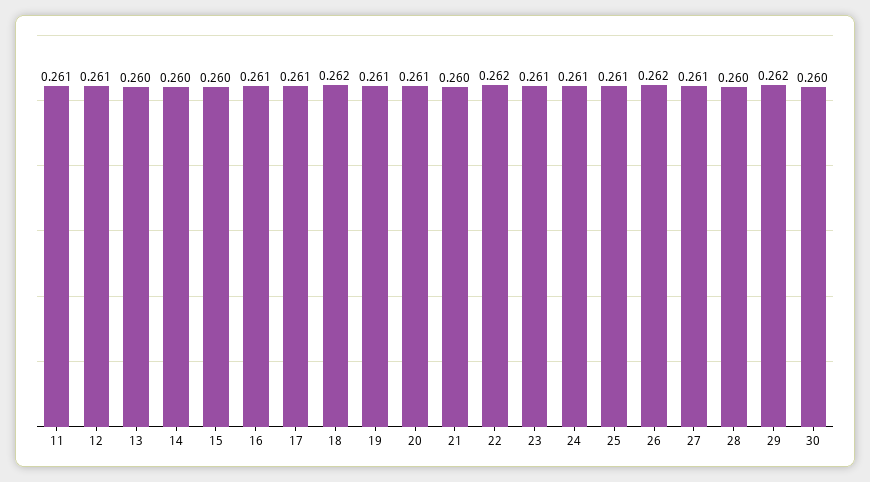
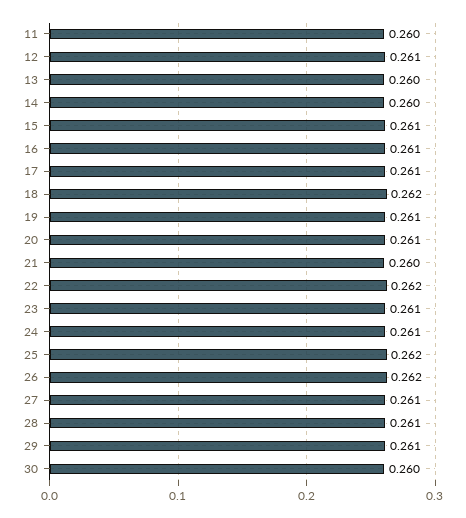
11: 0.261 -> 0.26
15: 0.26 -> 0.261
25: 0.261 -> 0.262
28: 0.26 -> 0.261
29: 0.262 -> 0.261

